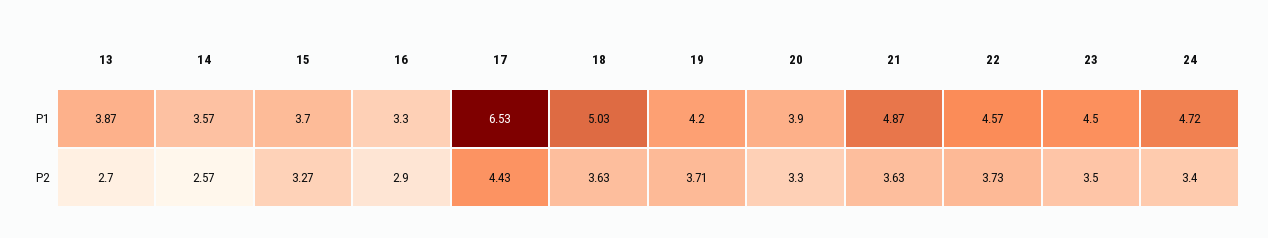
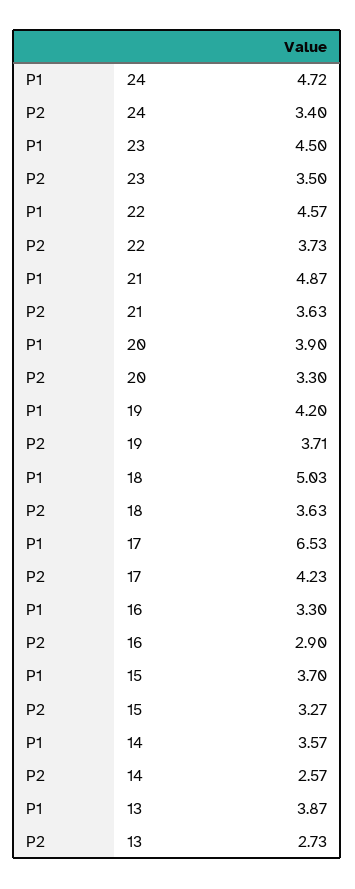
13, P2: 2.7 -> 2.73
17, P2: 4.43 -> 4.23

